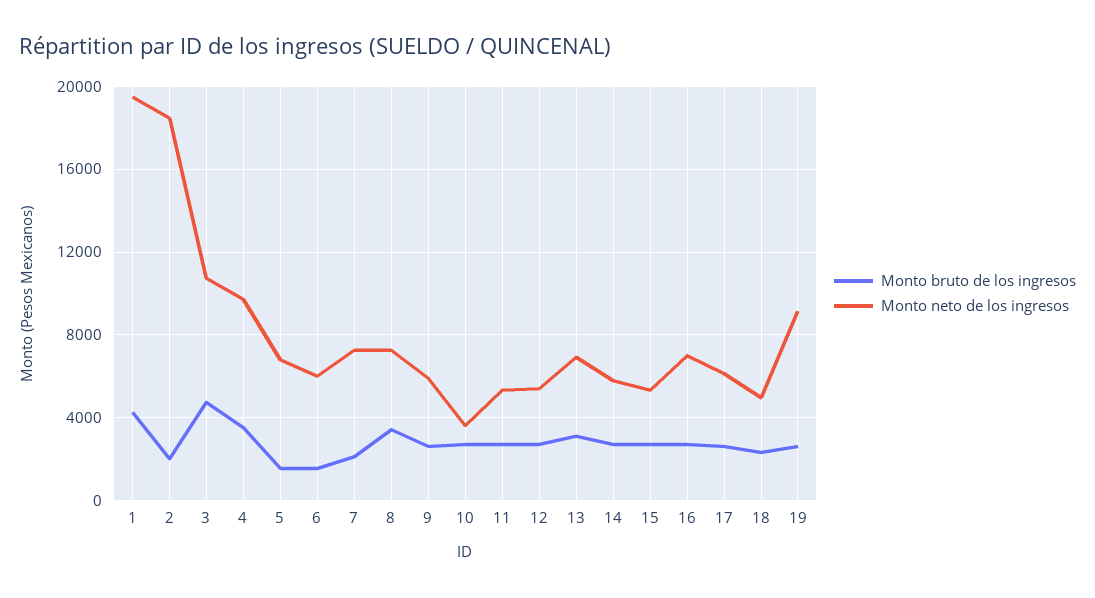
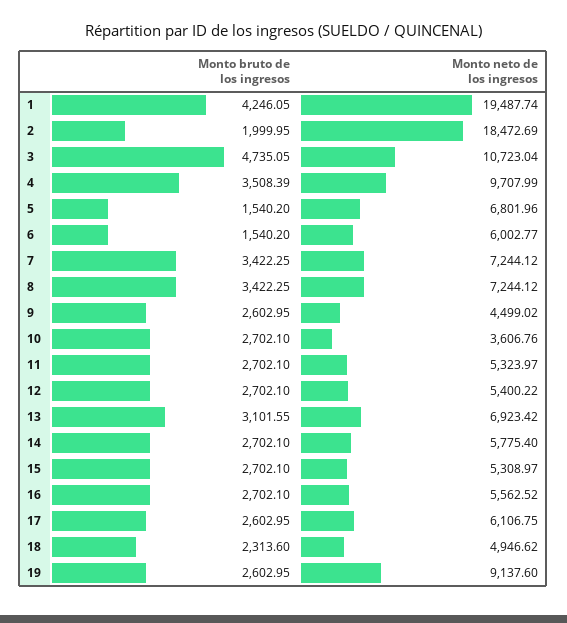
Monto bruto de los ingresos, 7: 2000 -> 3422.25
Monto neto de los ingresos, 9: 6000 -> 4499.02
Monto neto de los ingresos, 16: 7000 -> 5562.52

